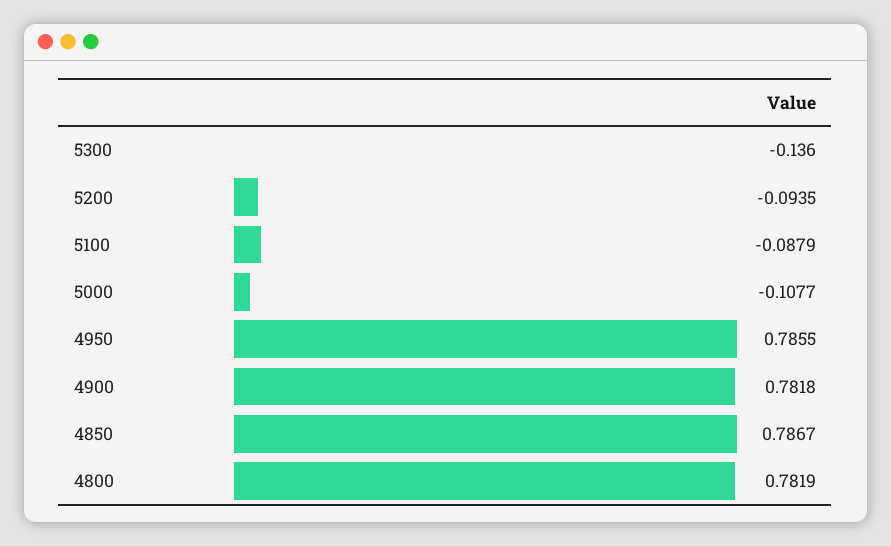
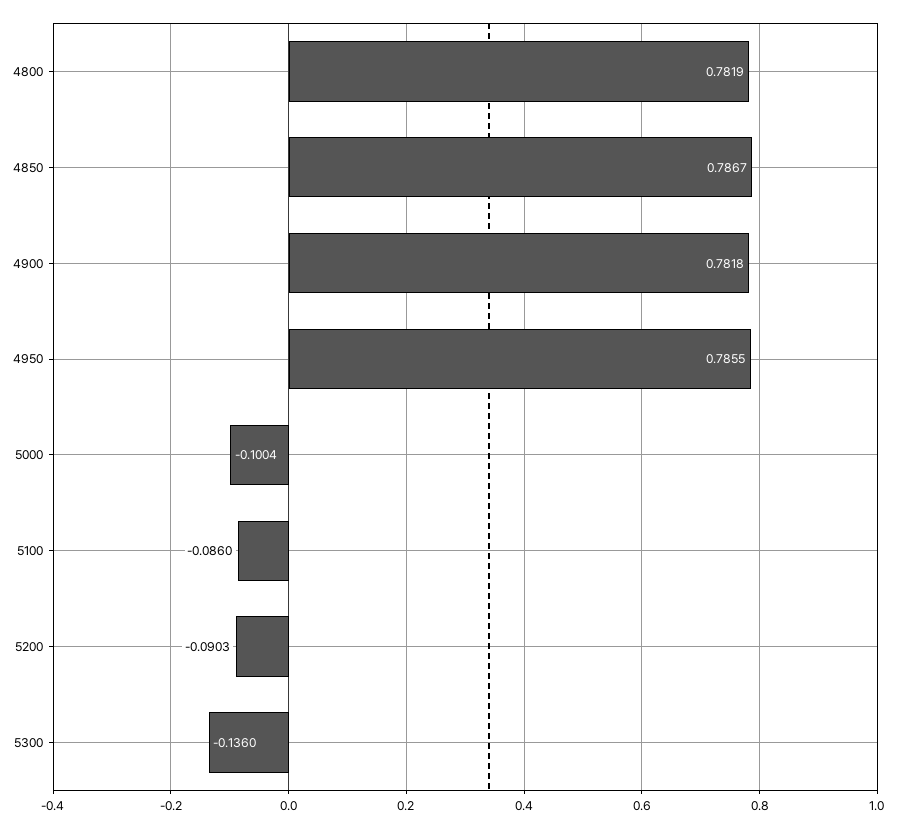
5200: -0.0935 -> -0.0903
5100: -0.0879 -> -0.086
5000: -0.1077 -> -0.1004

